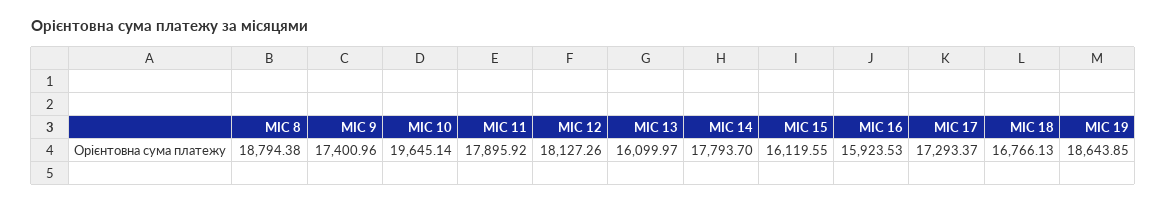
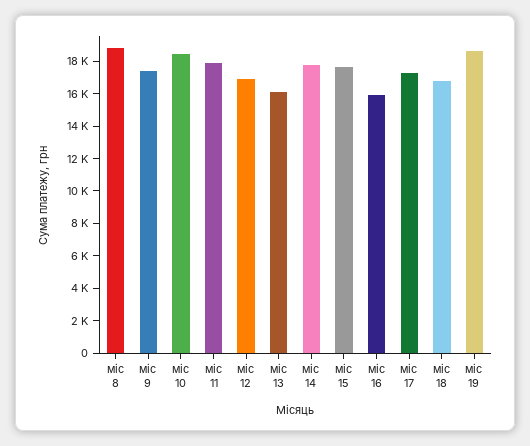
МІС 10: 19645.14 -> 18500
МІС 12: 18127.26 -> 17000
МІС 15: 16119.55 -> 17500

